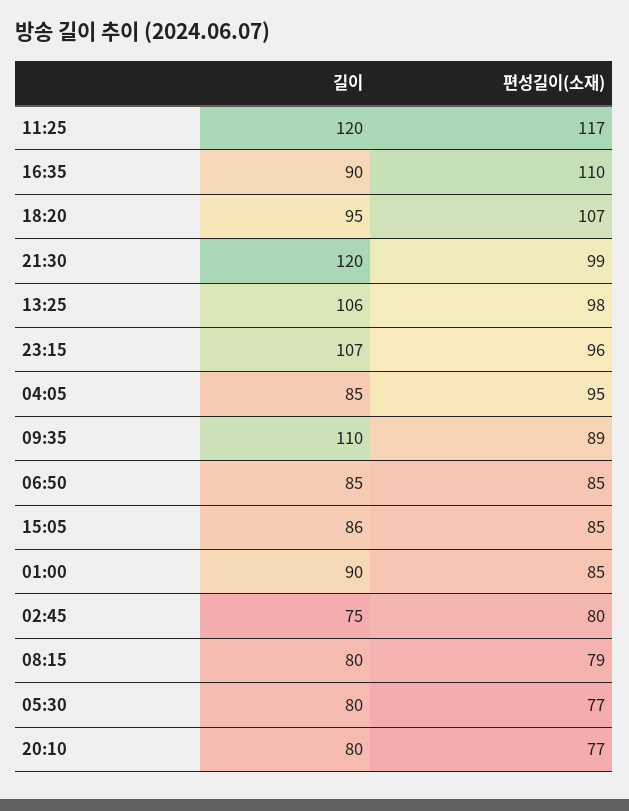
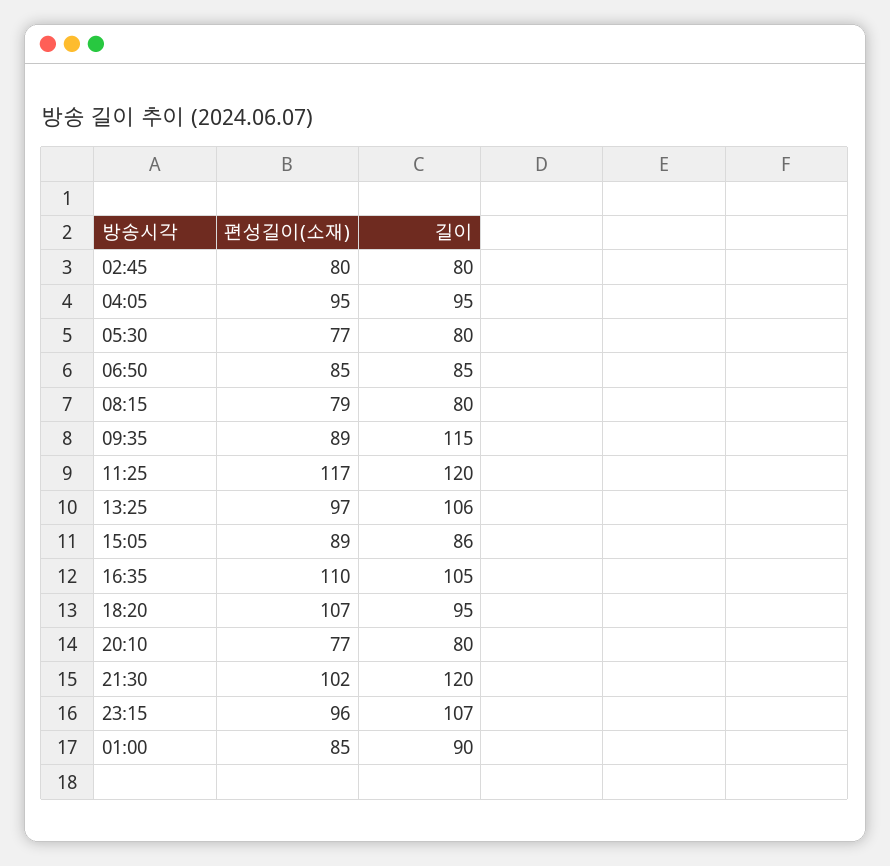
길이, 16:35: 90 -> 105
편성길이(소재), 21:30: 99 -> 102
편성길이(소재), 13:25: 98 -> 97
길이, 04:05: 85 -> 95
길이, 09:35: 110 -> 115
편성길이(소재), 15:05: 85 -> 89
길이, 02:45: 75 -> 80

